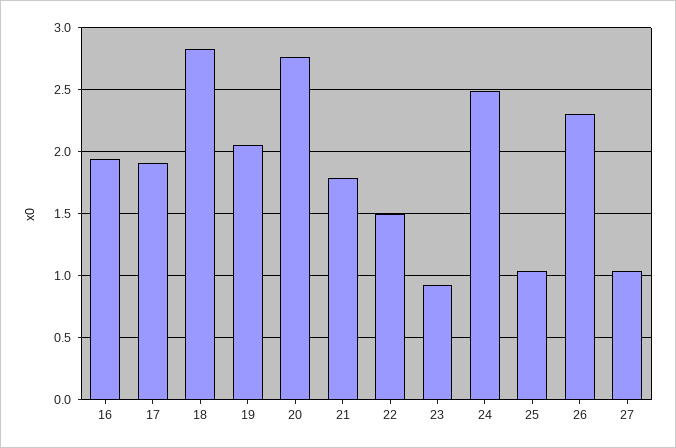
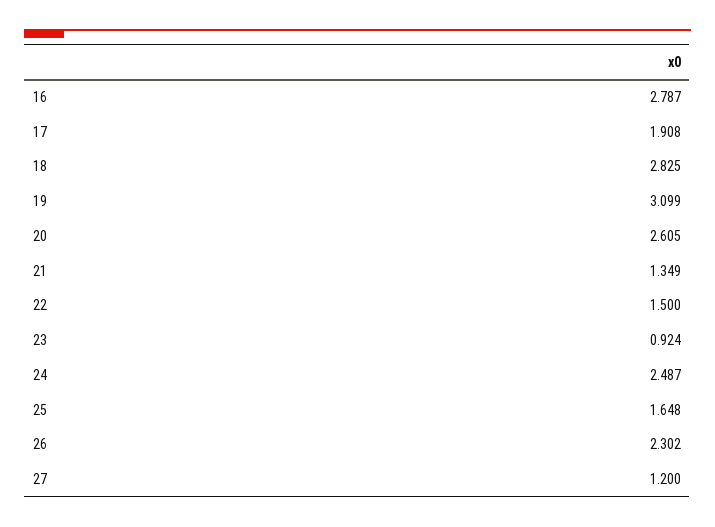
16: 1.95 -> 2.787
19: 2.05 -> 3.099
20: 2.75 -> 2.605
21: 1.8 -> 1.349
25: 1.05 -> 1.648
27: 1.05 -> 1.2

